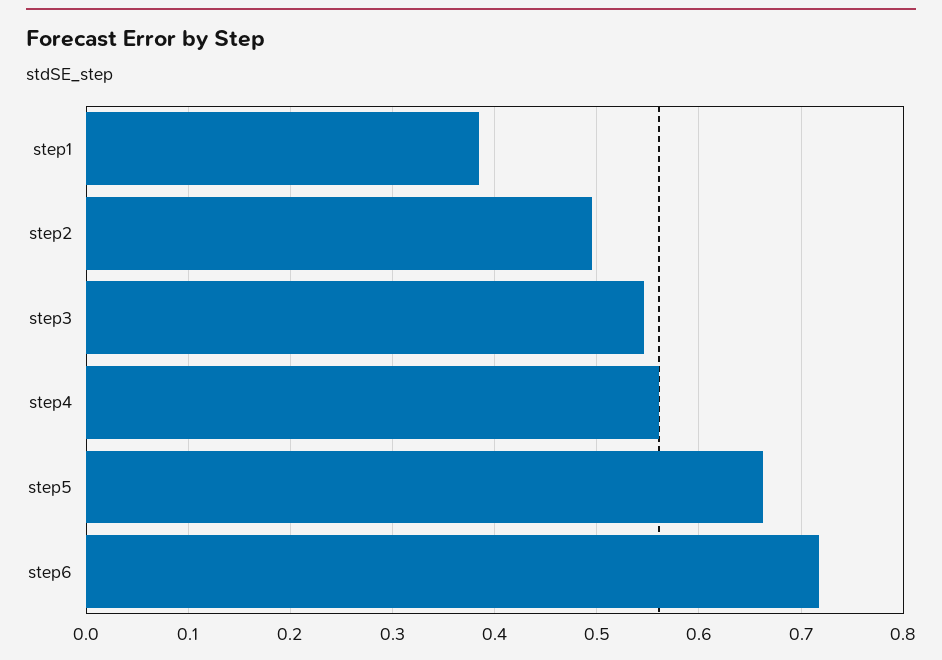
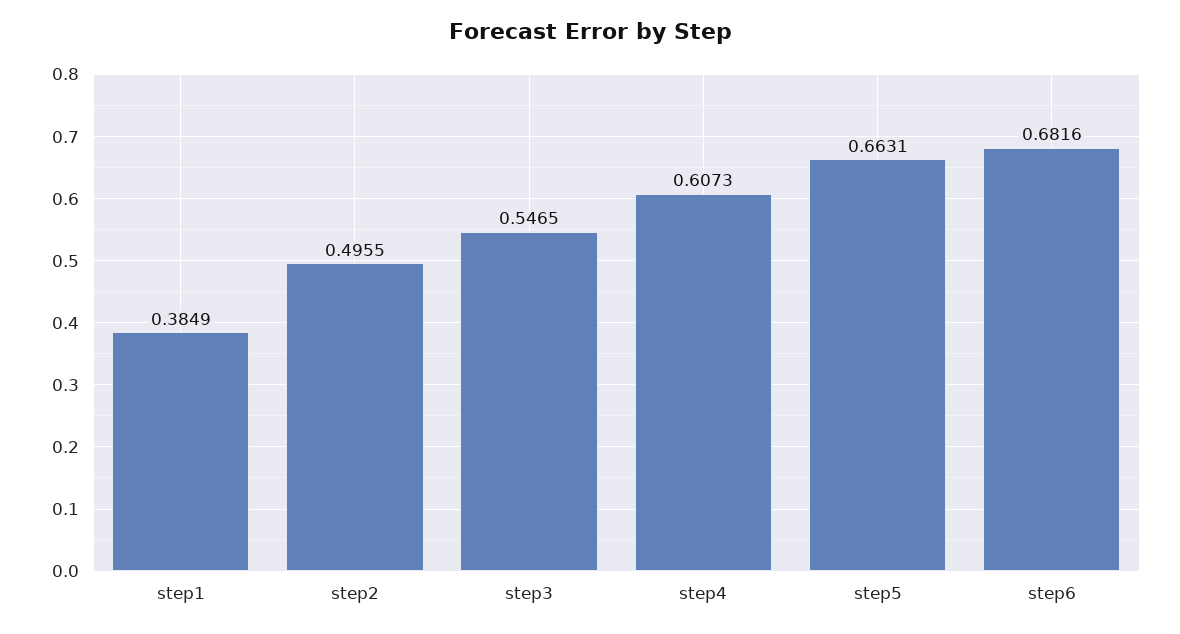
step4: 0.56 -> 0.6073
step6: 0.72 -> 0.6816

